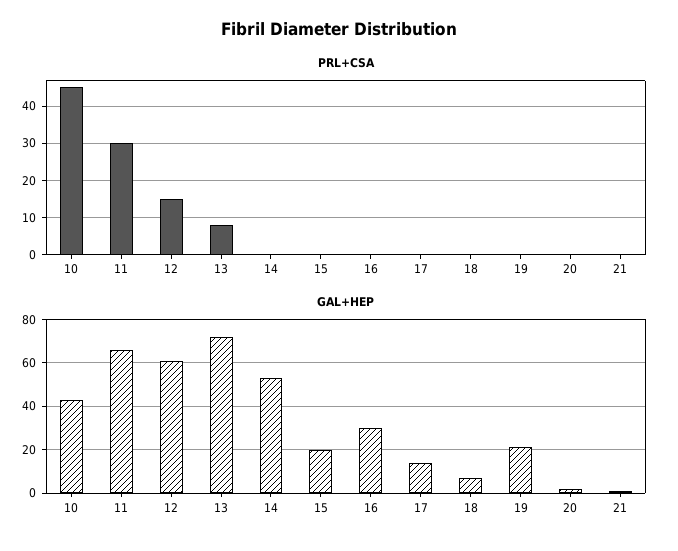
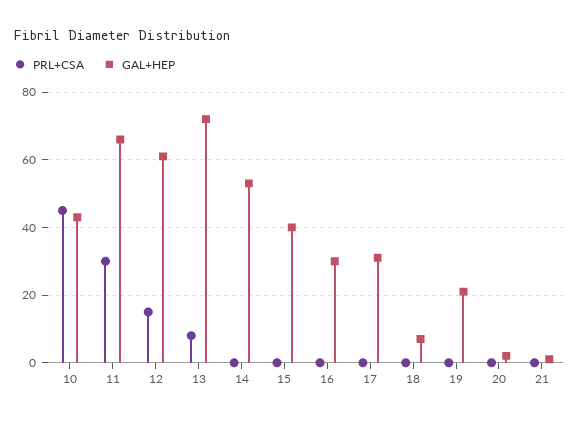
GAL+HEP, 15: 20 -> 40
GAL+HEP, 17: 15 -> 30

